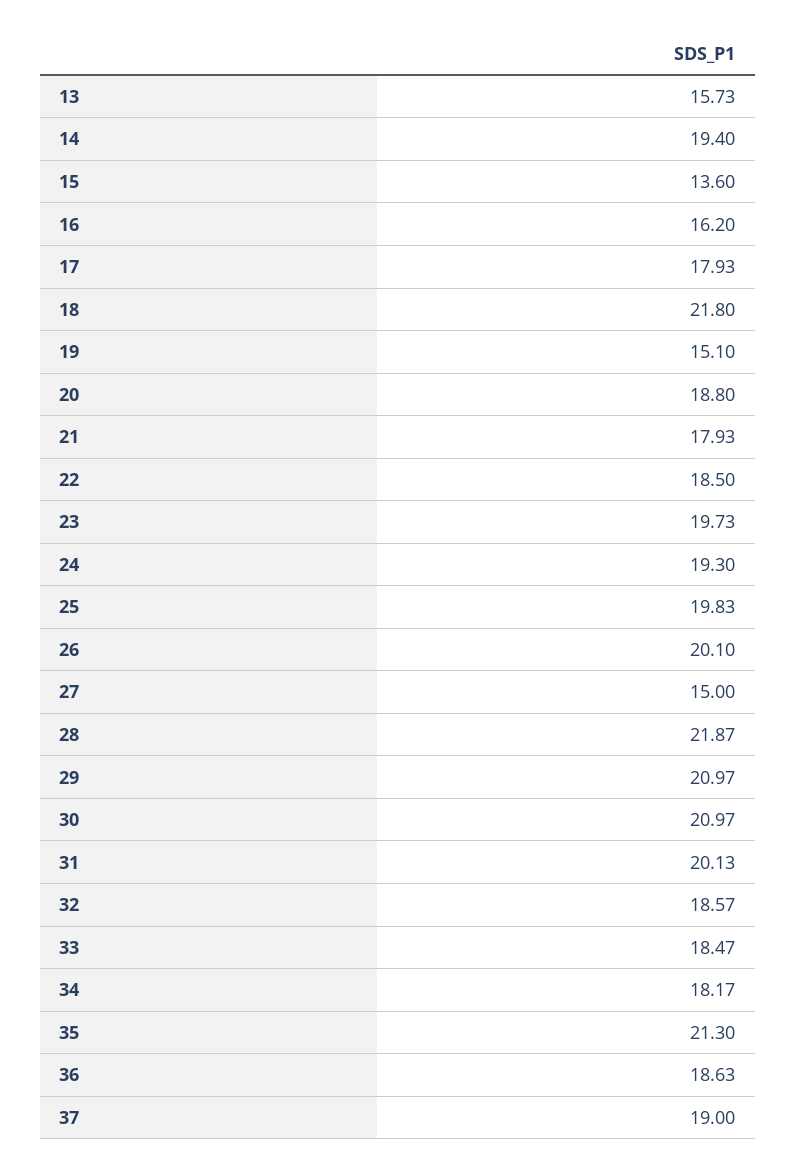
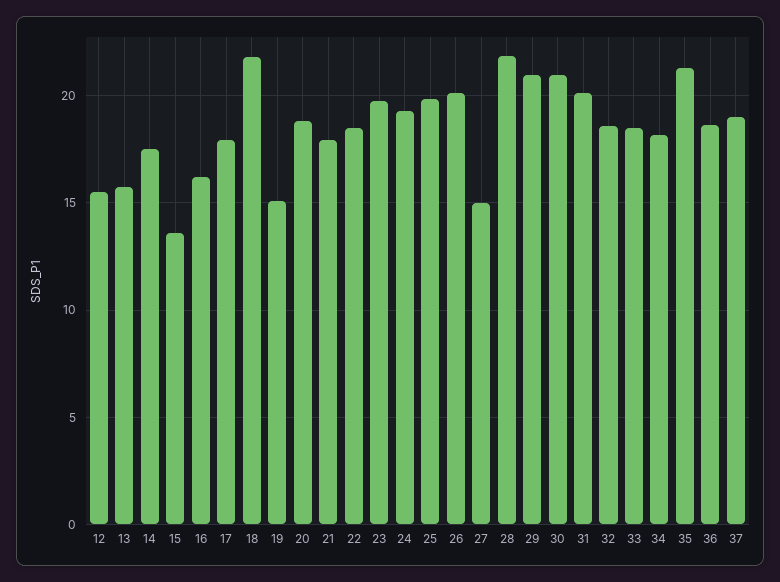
14: 19.4 -> 17.5
12: none -> 15.5

